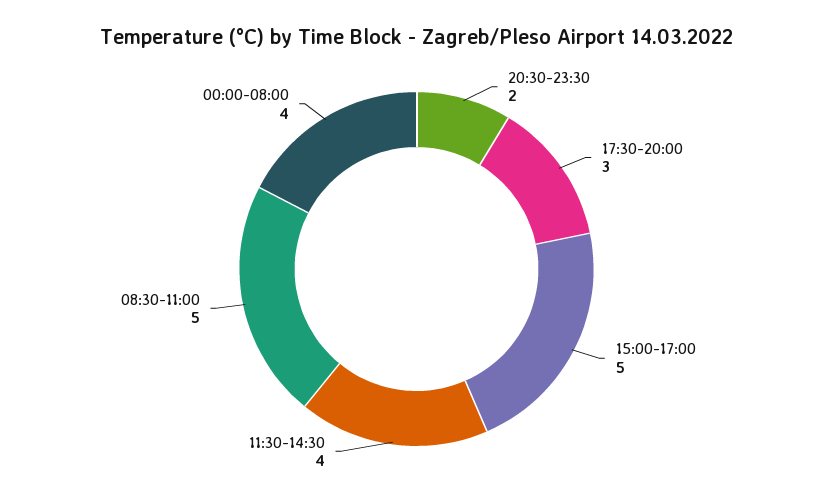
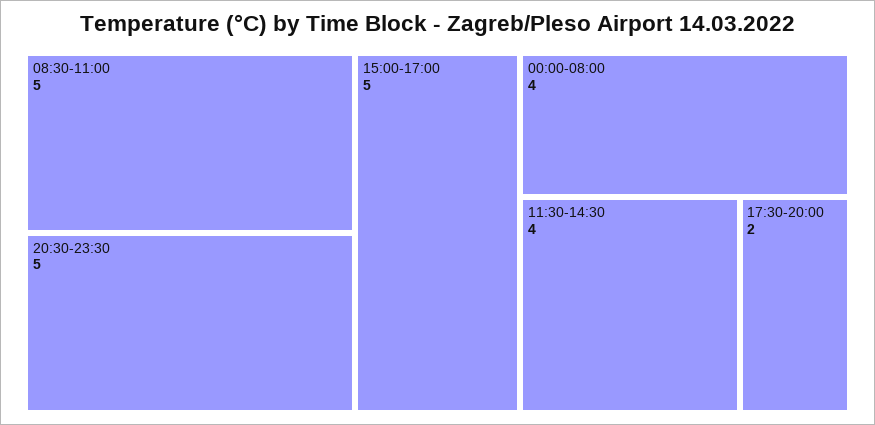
20:30-23:30: 2 -> 5
17:30-20:00: 3 -> 2

